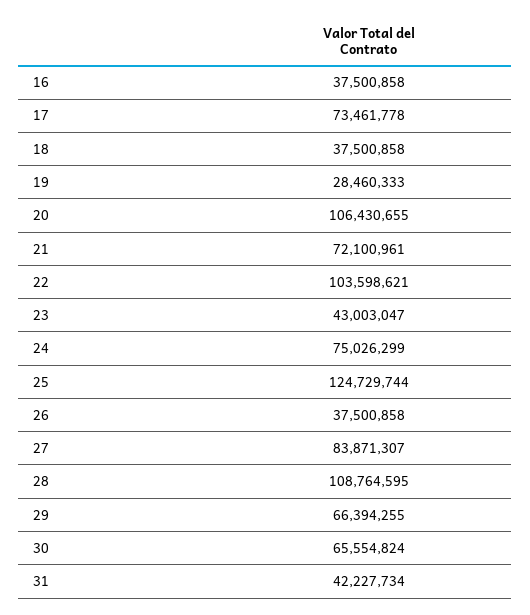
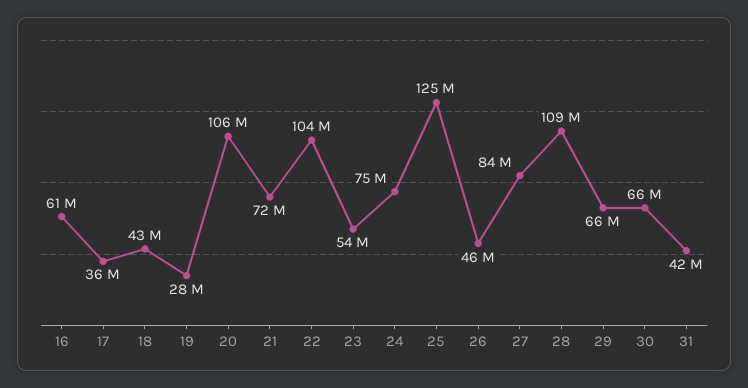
16: 37500858 -> 61000000
17: 73461778 -> 36000000
18: 37500858 -> 43000000
23: 43003047 -> 54000000
26: 37500858 -> 46000000

